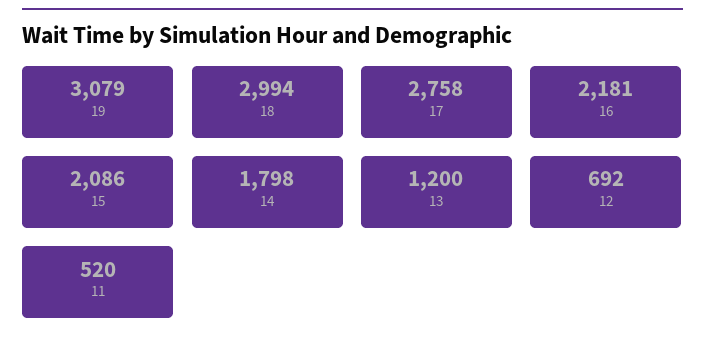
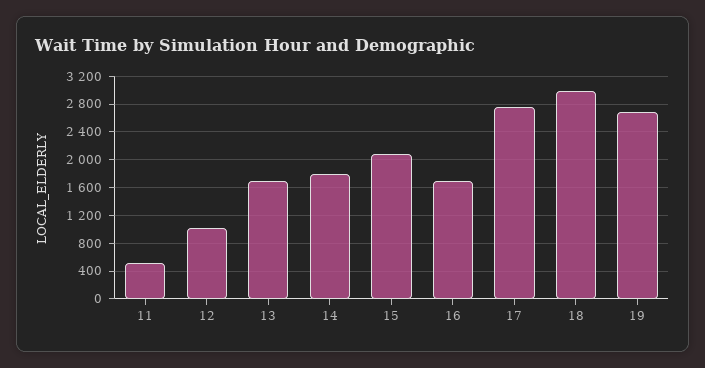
19: 3079 -> 2700
16: 2181 -> 1700
13: 1200 -> 1700
12: 692 -> 1000

